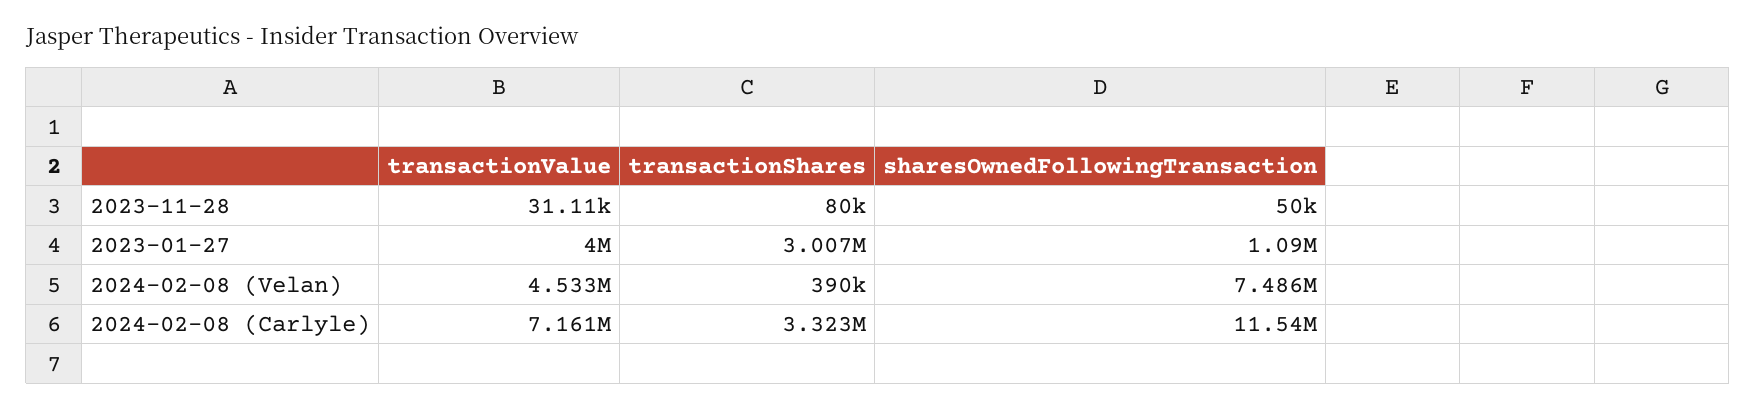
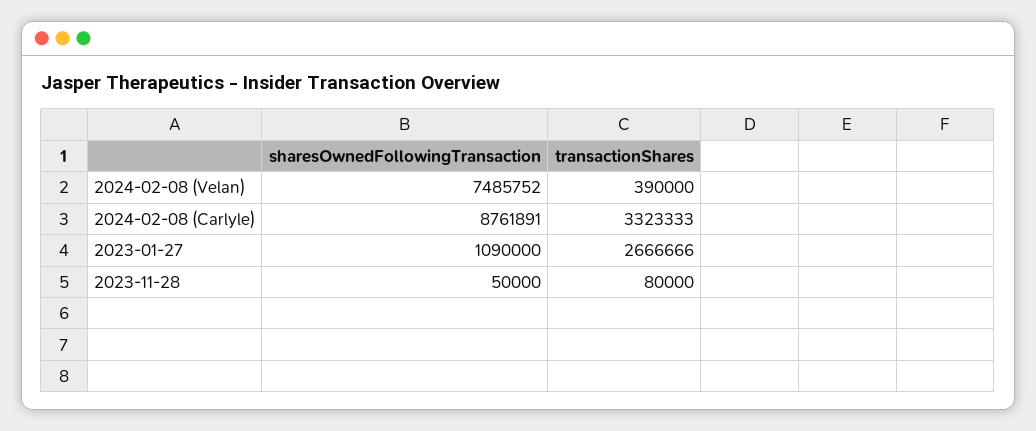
transactionValue, 2023-11-28: 31110 -> none
transactionValue, 2023-01-27: 4000000 -> none
transactionShares, 2023-01-27: 3007000 -> 2666666
transactionValue, 2024-02-08 (Velan): 4533000 -> none
transactionValue, 2024-02-08 (Carlyle): 7161000 -> none
sharesOwnedFollowingTransaction, 2024-02-08 (Carlyle): 11540000 -> 8761891

